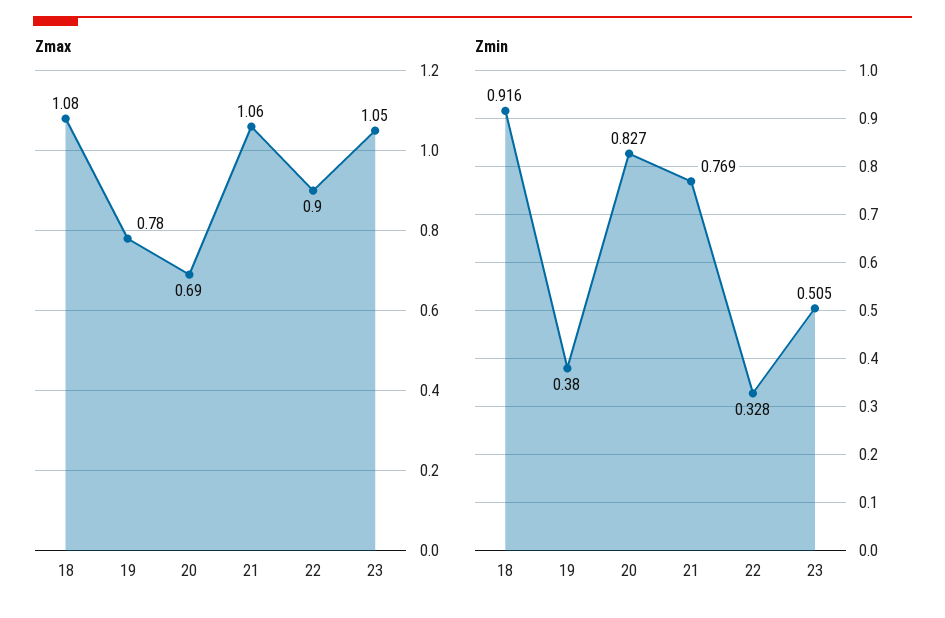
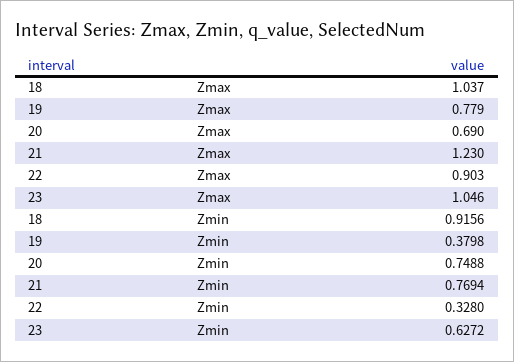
Zmax, 18: 1.08 -> 1.037
Zmax, 21: 1.06 -> 1.23
Zmin, 20: 0.827 -> 0.7488
Zmin, 23: 0.505 -> 0.6272

